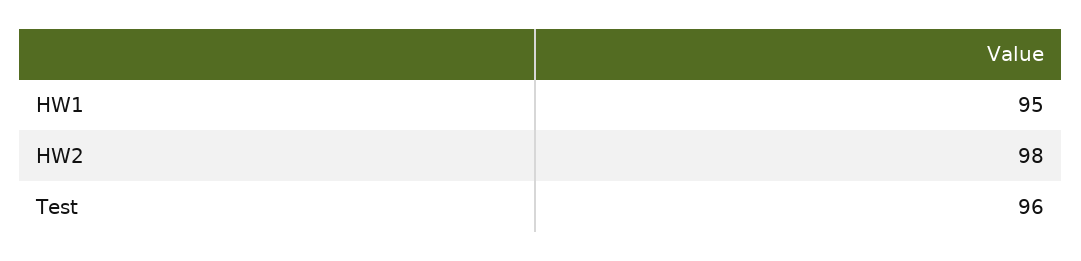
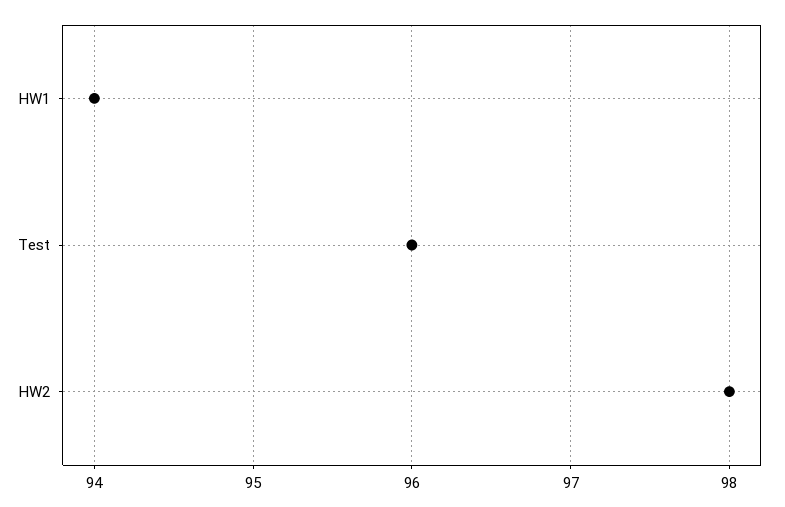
HW1: 95 -> 94

